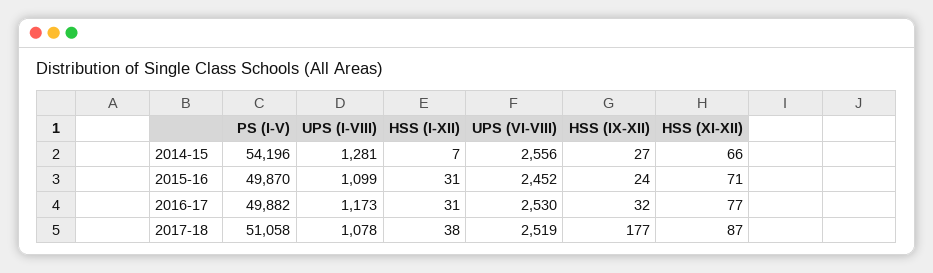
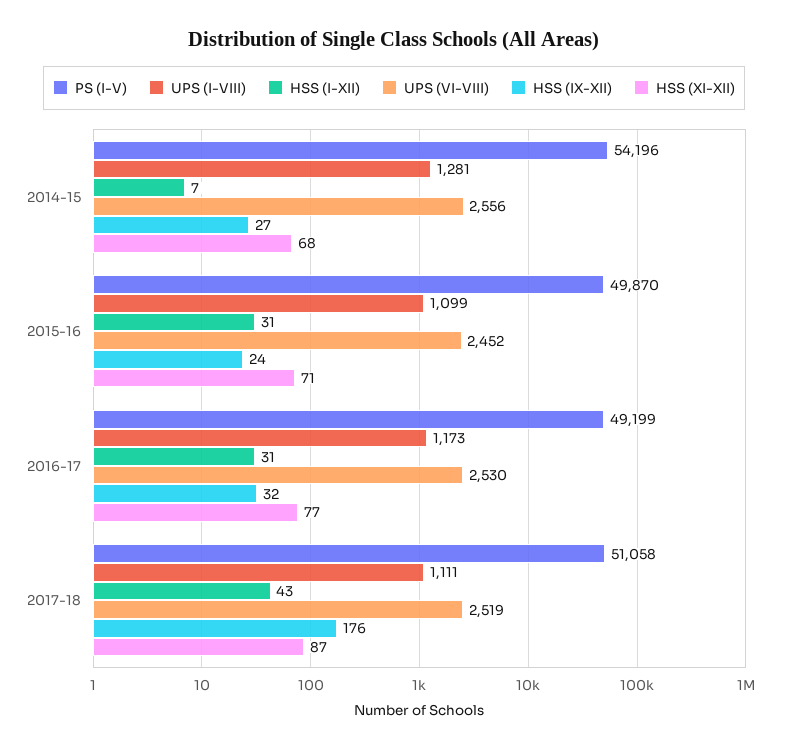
HSS (XI-XII), 2014-15: 66 -> 68
PS (I-V), 2016-17: 49882 -> 49199
UPS (I-VIII), 2017-18: 1078 -> 1111
HSS (I-XII), 2017-18: 38 -> 43
HSS (IX-XII), 2017-18: 177 -> 176

